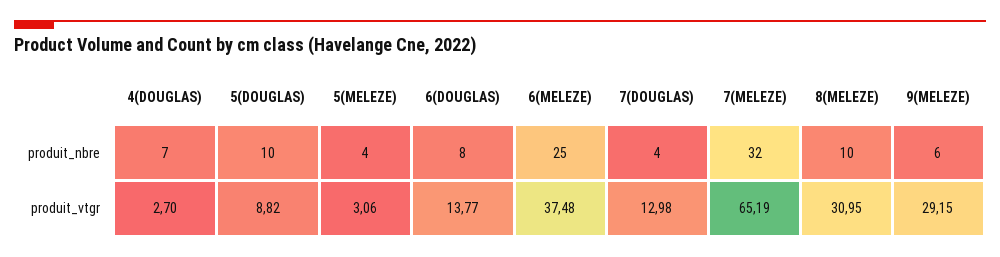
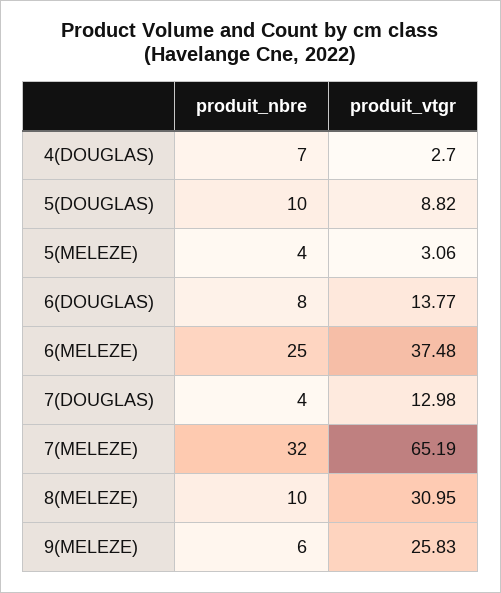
9(MELEZE), produit_vtgr: 29.15 -> 25.83

